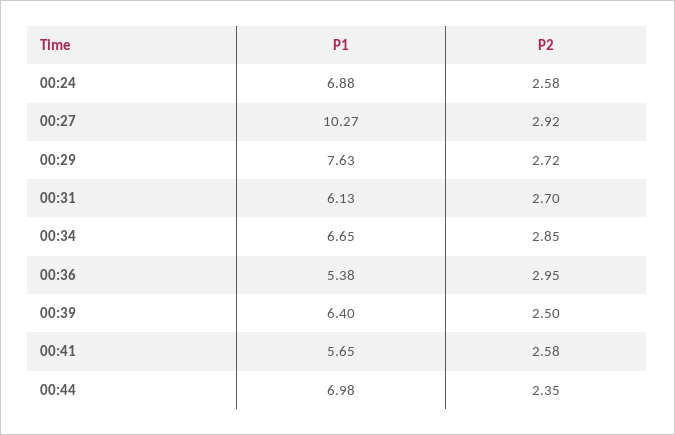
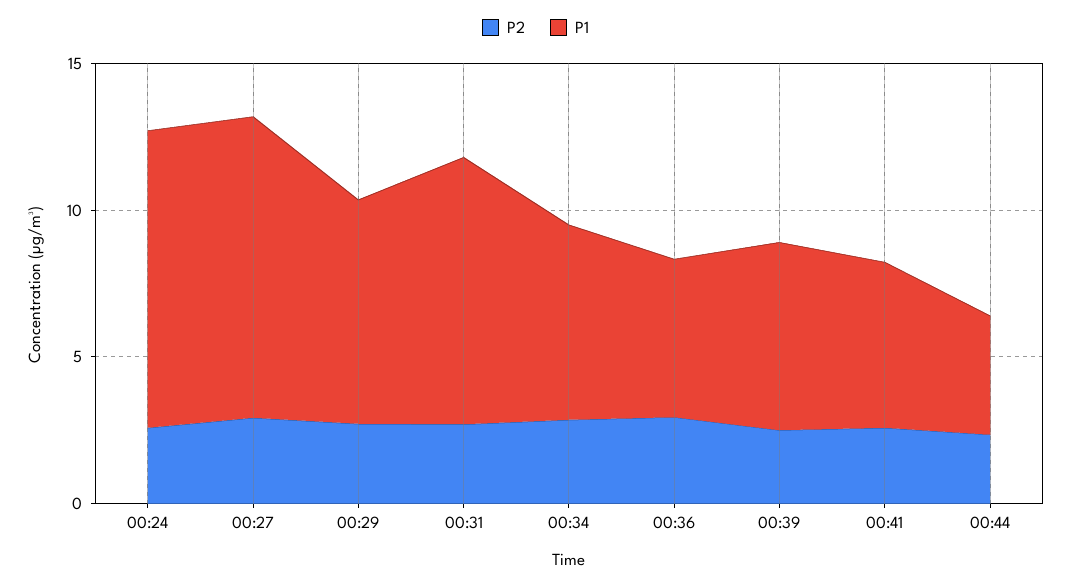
P1, 00:24: 6.88 -> 10
P1, 00:31: 6.13 -> 9
P1, 00:44: 6.98 -> 4

